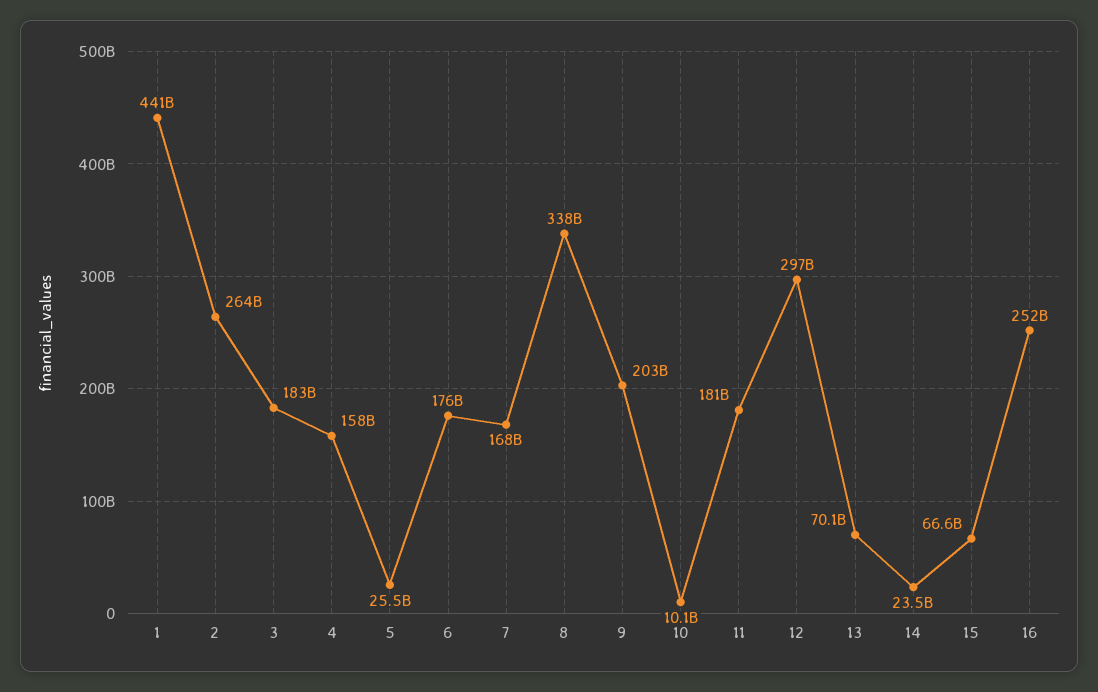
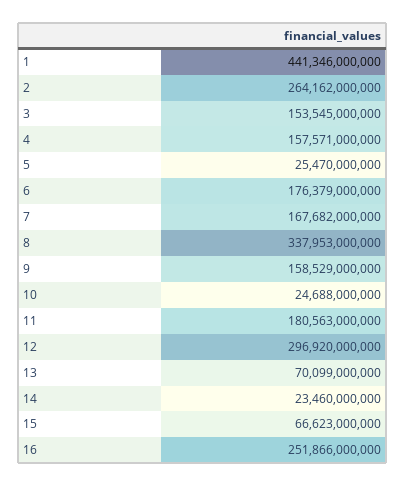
3: 183000000000 -> 153545000000
9: 203000000000 -> 158529000000
10: 10100000000 -> 24688000000

